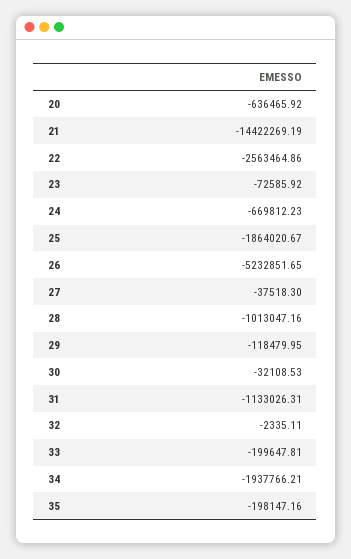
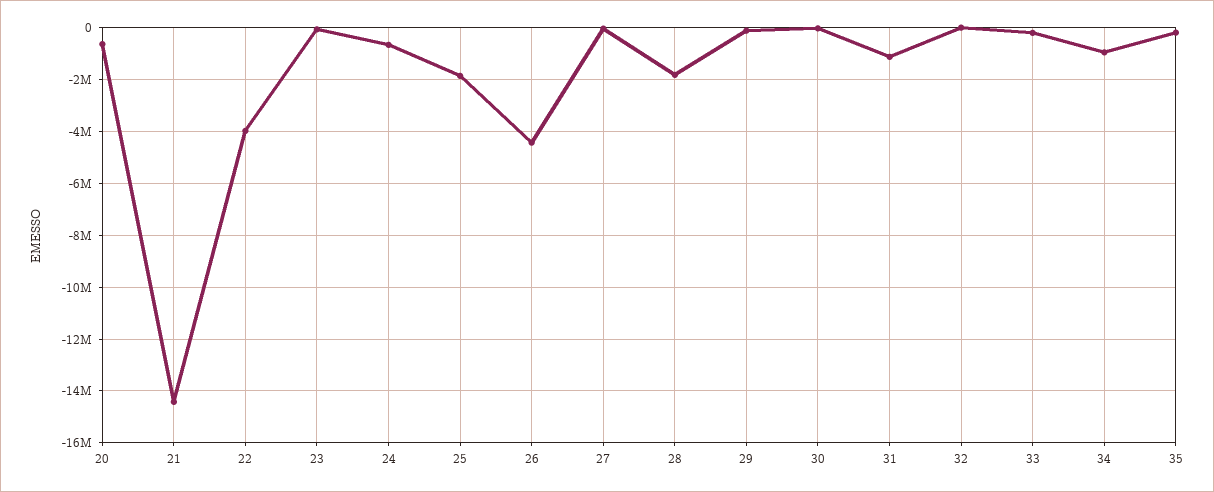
22: -2563464.86 -> -4000000
26: -5232851.65 -> -4500000
28: -1013047.16 -> -1750000
34: -1937766.21 -> -1000000

